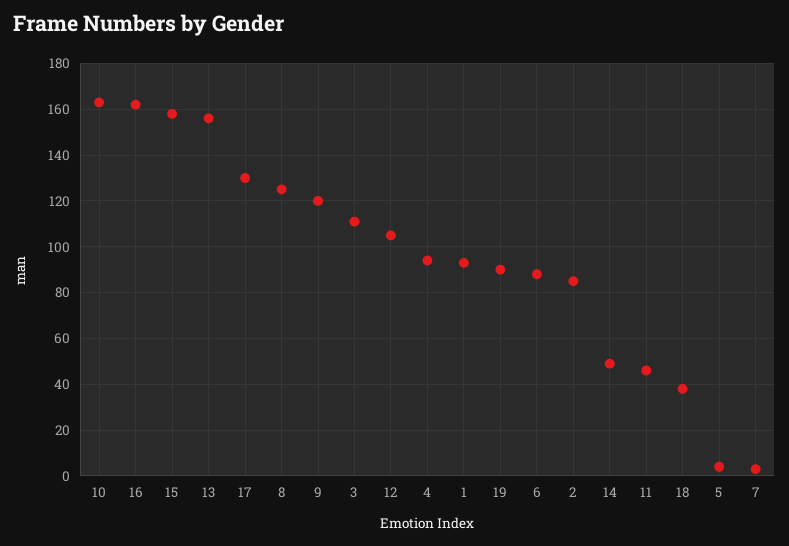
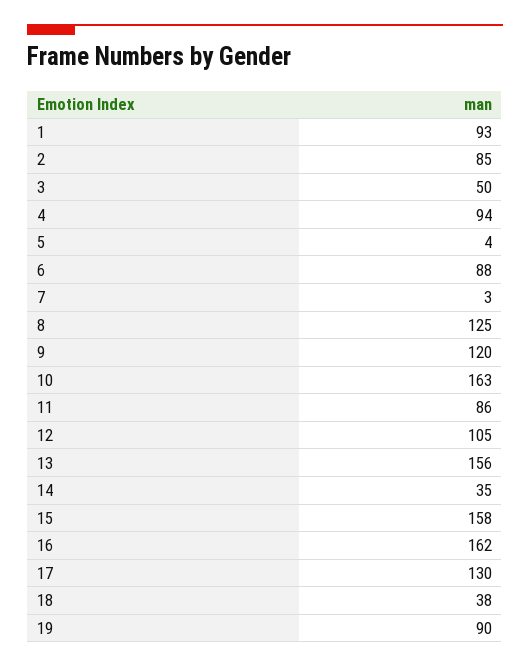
3: 110 -> 50
14: 50 -> 35
11: 45 -> 86

